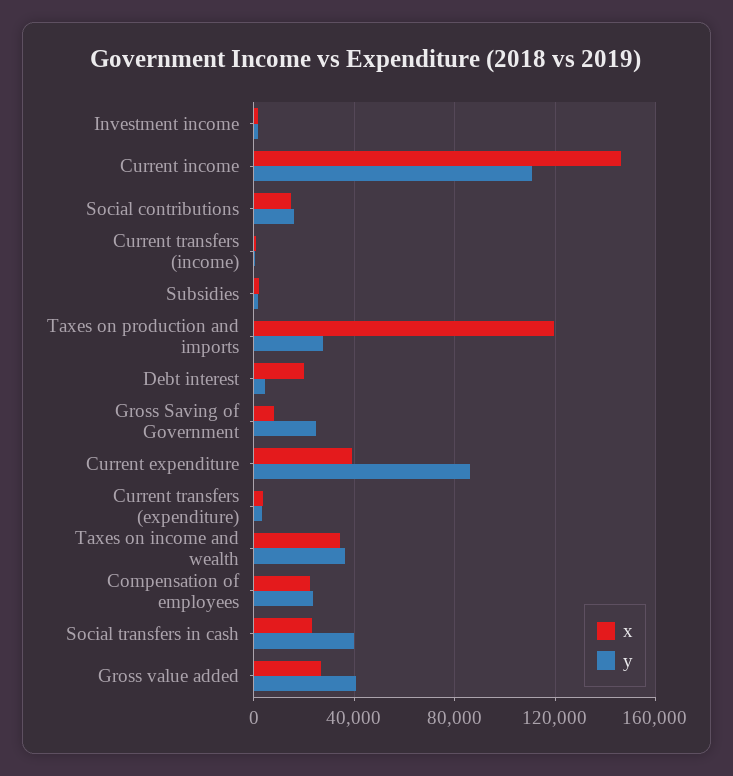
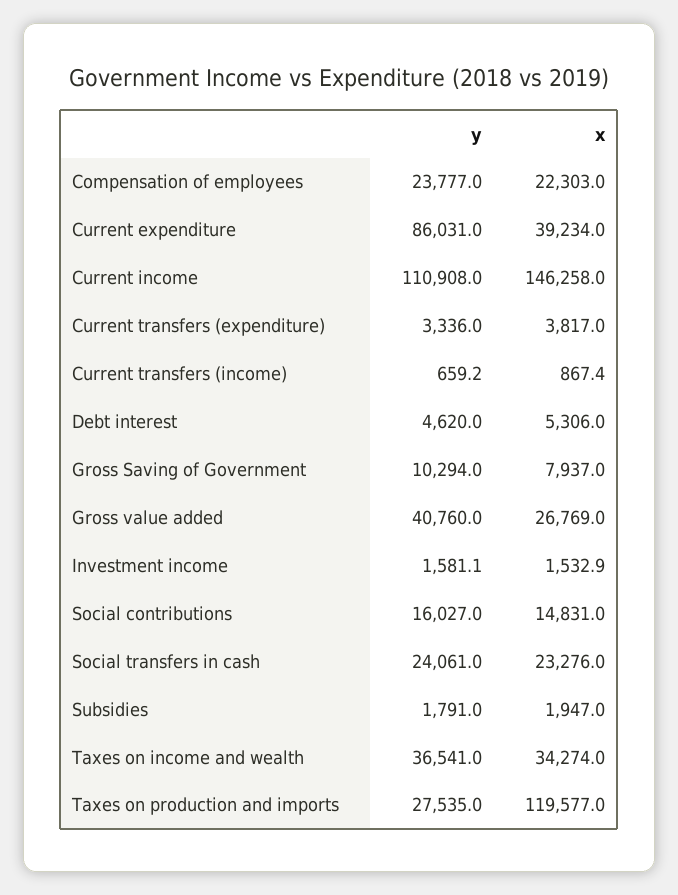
x, Debt interest: 20000 -> 5306
y, Gross Saving of Government: 25000 -> 10294
y, Social transfers in cash: 40000 -> 24061

